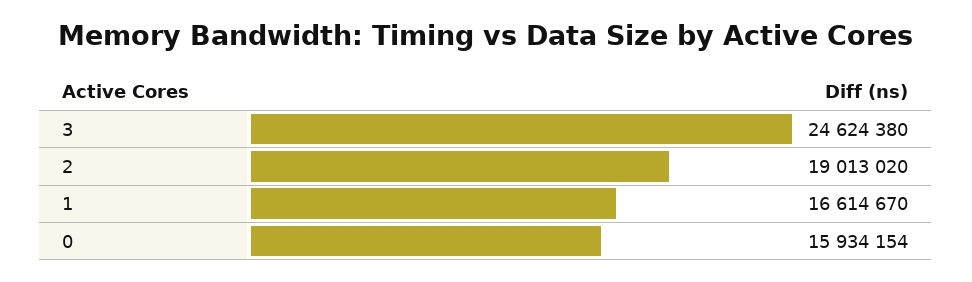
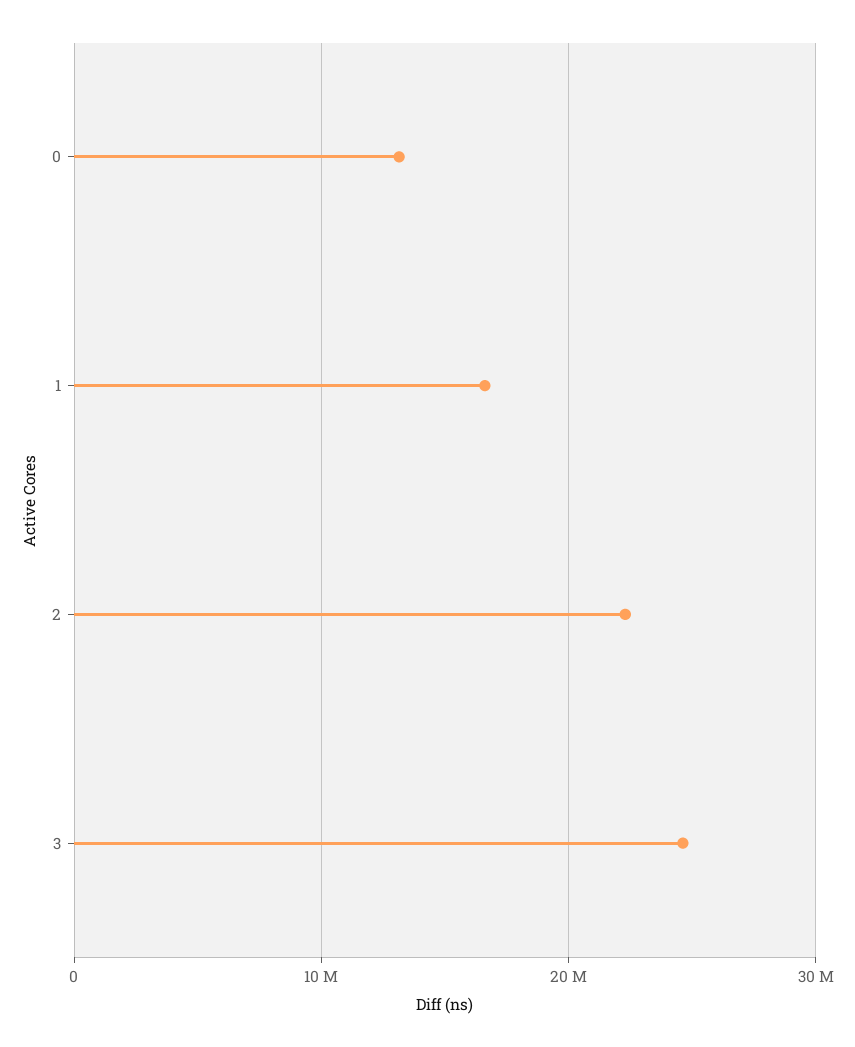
2: 19013020 -> 22000000
0: 15934154 -> 13000000

